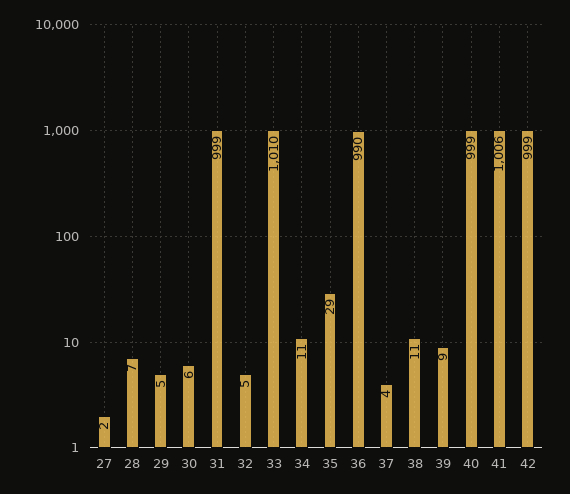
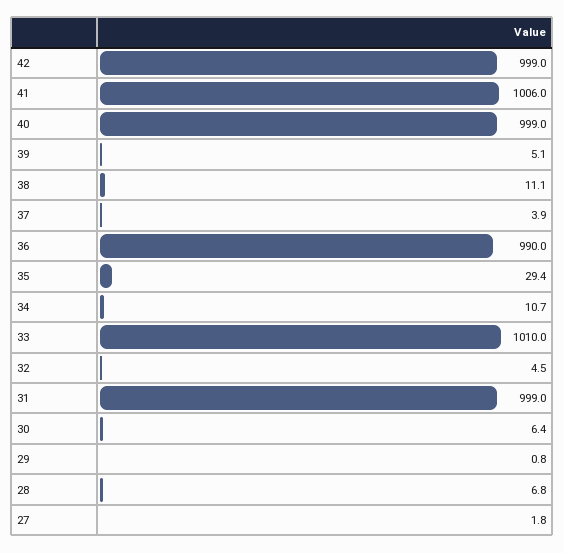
29: 5 -> 0.8
39: 9 -> 5.1

